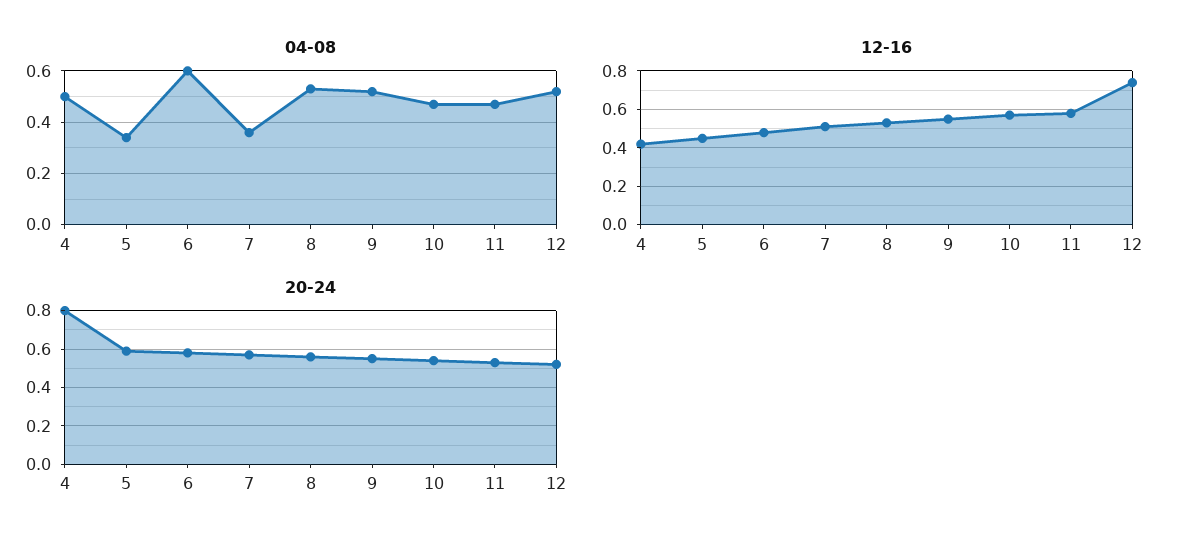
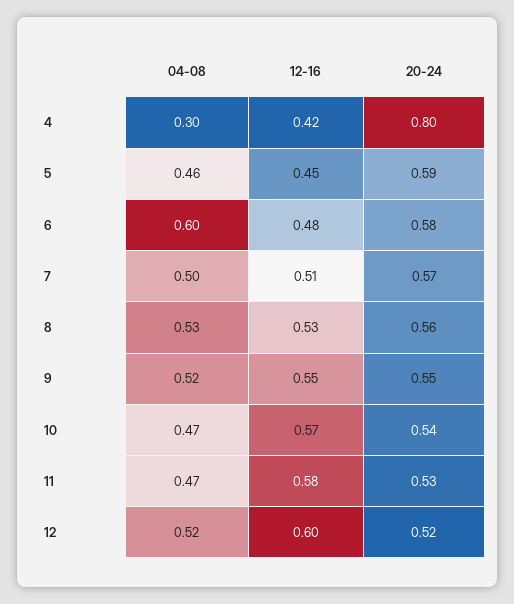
04-08, 4: 0.5 -> 0.3
04-08, 5: 0.35 -> 0.46
04-08, 7: 0.35 -> 0.5
12-16, 12: 0.75 -> 0.6

